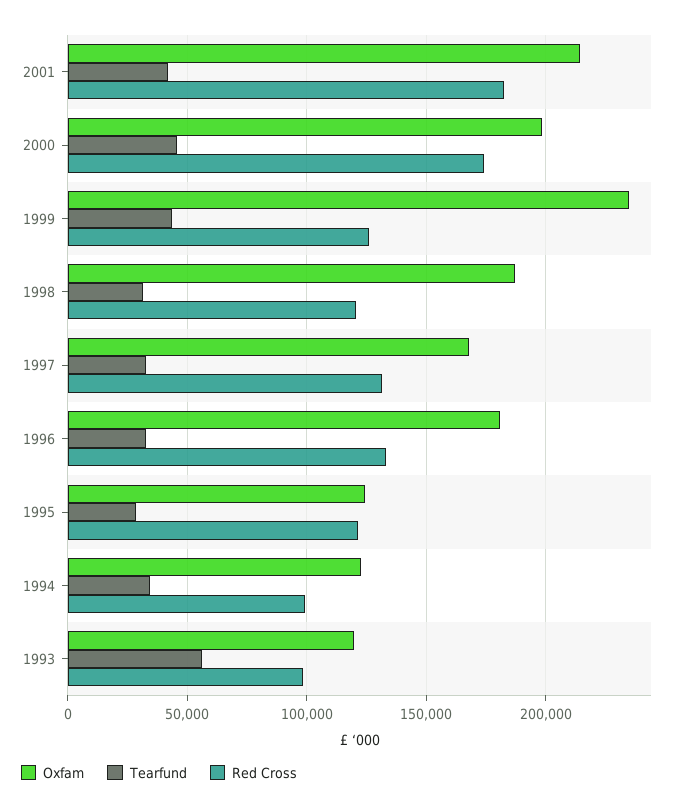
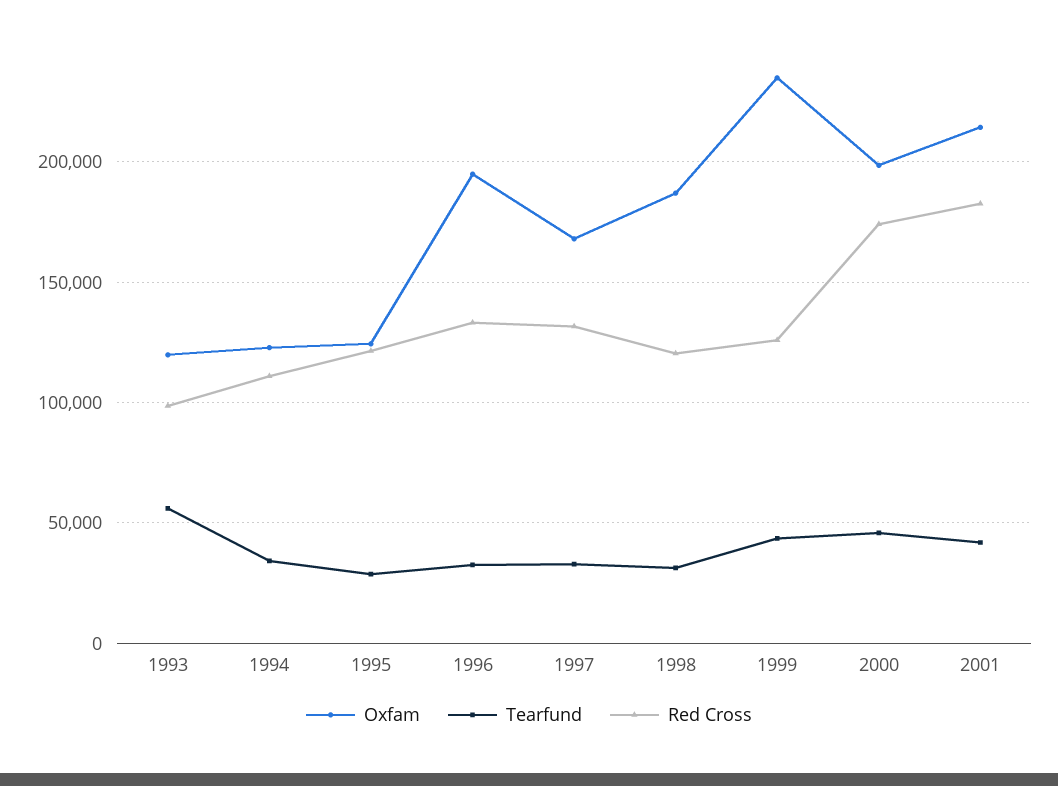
Oxfam, 1996: 180000 -> 195000
Red Cross, 1994: 100000 -> 110000

